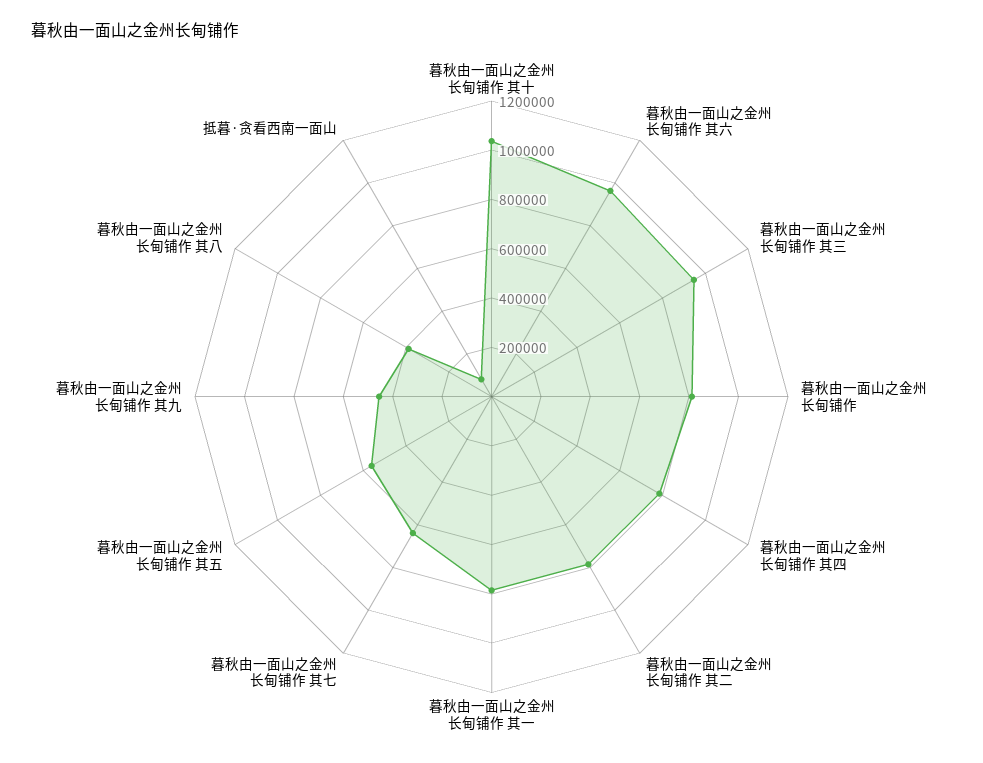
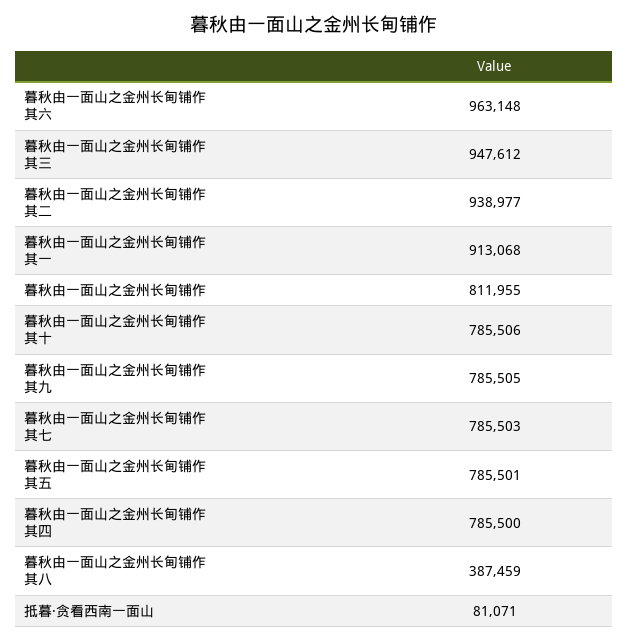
暮秋由一面山之金州长甸铺作 其十: 1050000 -> 785506
暮秋由一面山之金州长甸铺作 其二: 800000 -> 938977
暮秋由一面山之金州长甸铺作 其一: 800000 -> 913068
暮秋由一面山之金州长甸铺作 其七: 650000 -> 785503
暮秋由一面山之金州长甸铺作 其五: 550000 -> 785501
暮秋由一面山之金州长甸铺作 其九: 450000 -> 785505

